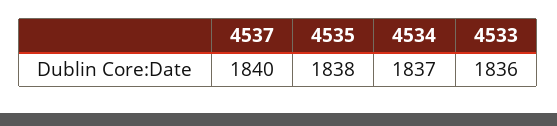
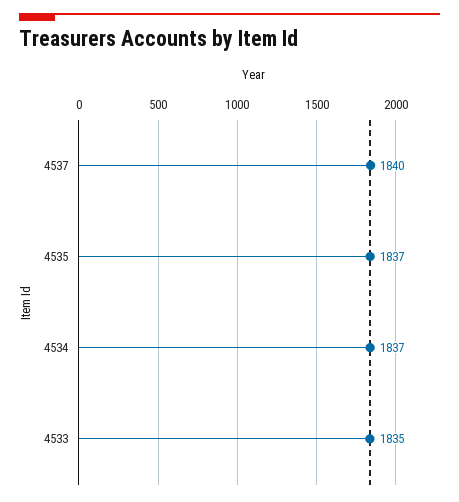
4535: 1838 -> 1837
4533: 1836 -> 1835

